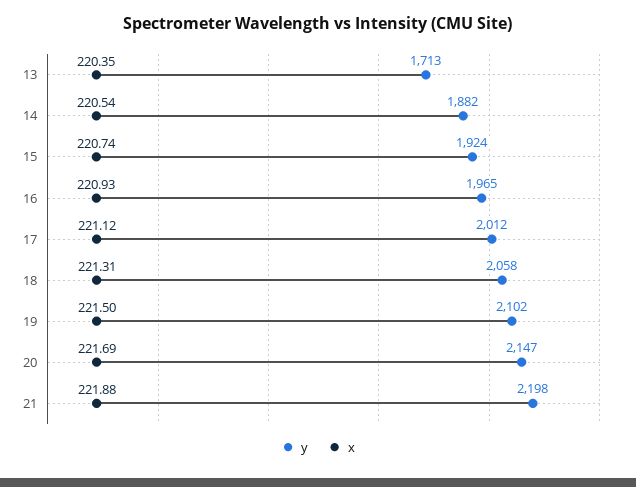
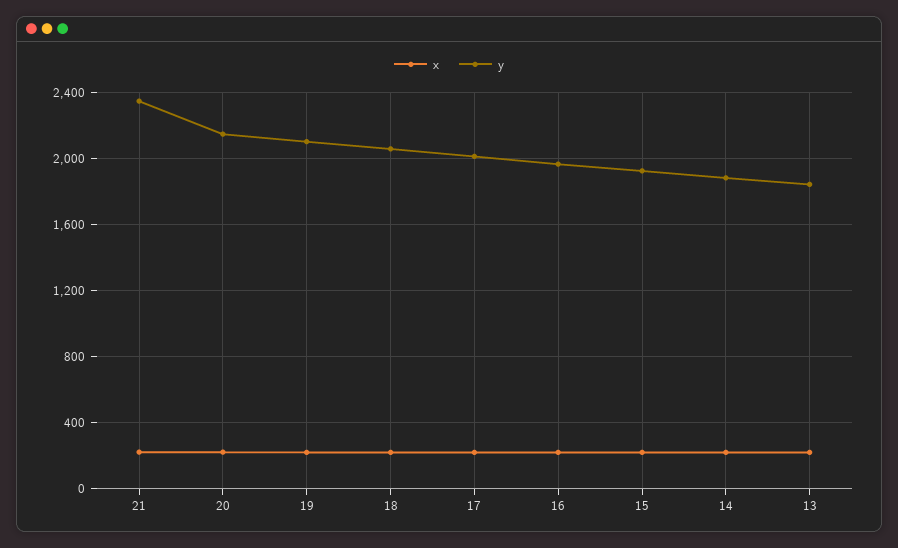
y, 13: 1713 -> 1850
y, 21: 2198 -> 2350

